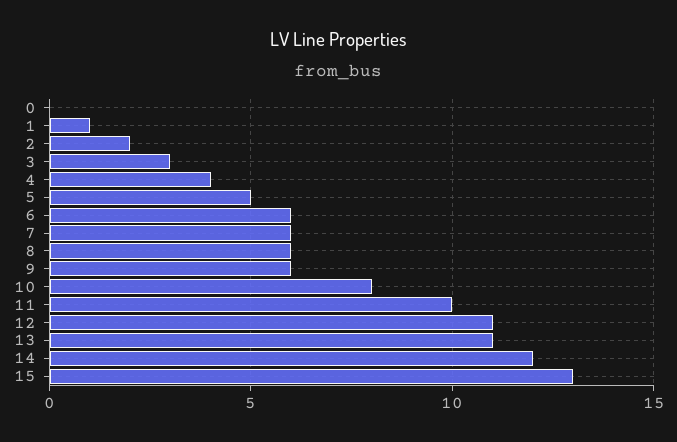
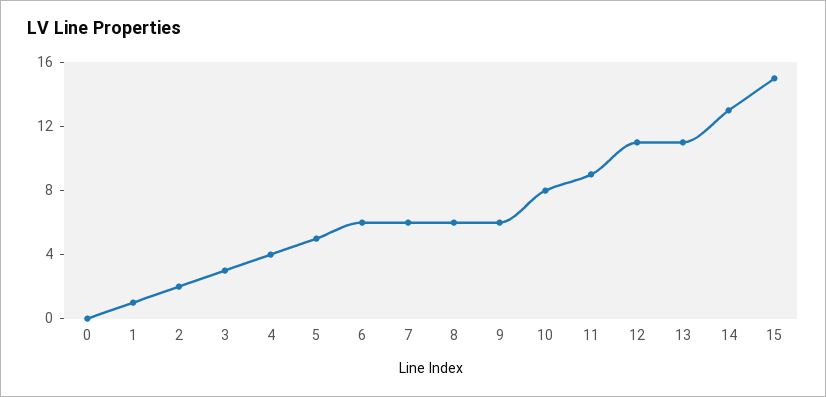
11: 10 -> 9
14: 12 -> 13
15: 13 -> 15

